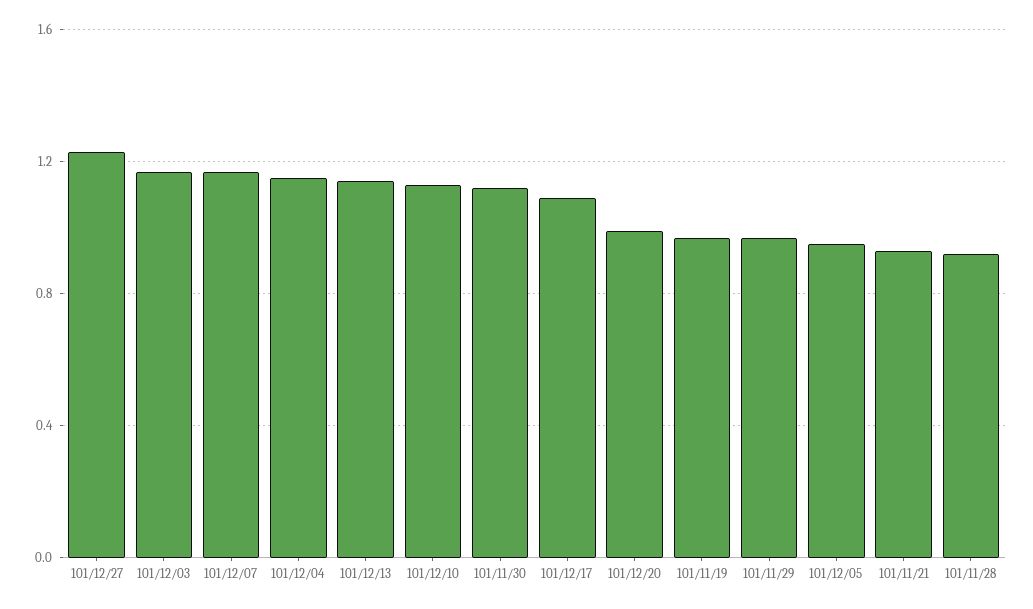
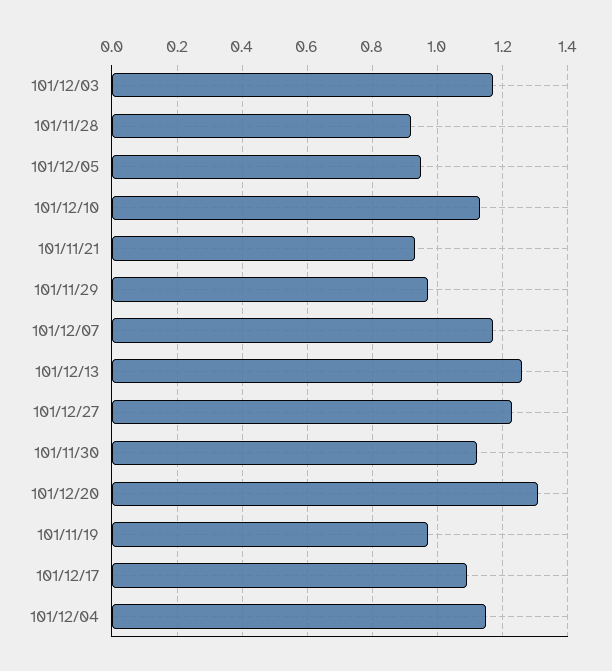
101/12/13: 1.15 -> 1.25
101/12/20: 1 -> 1.3

